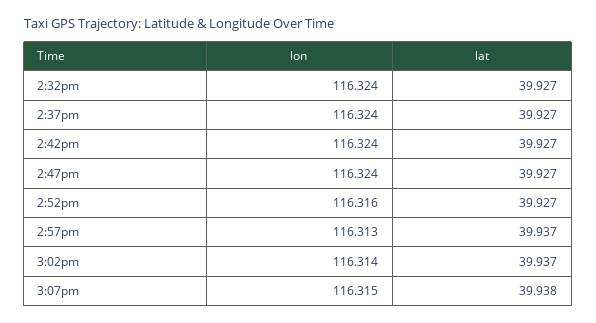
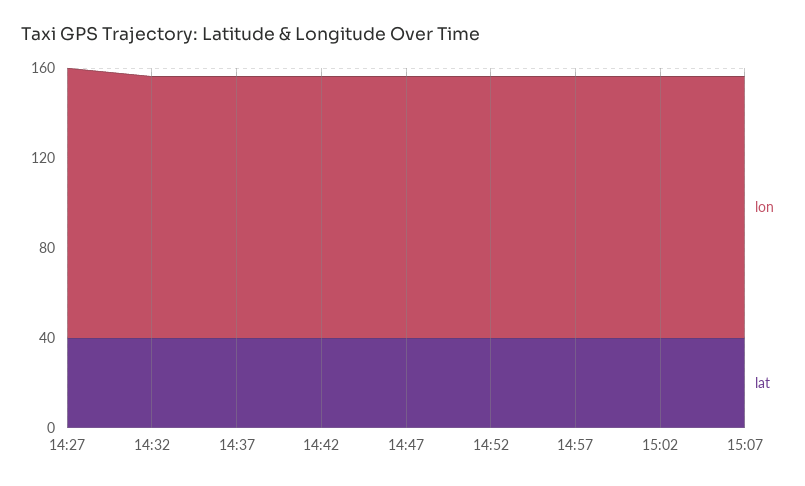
lon, 14:27: none -> 120
lat, 14:27: none -> 40

